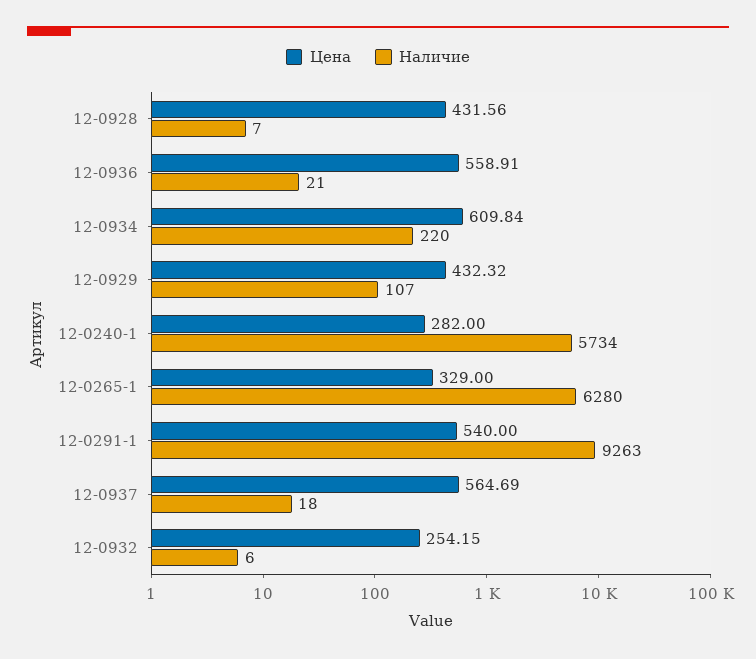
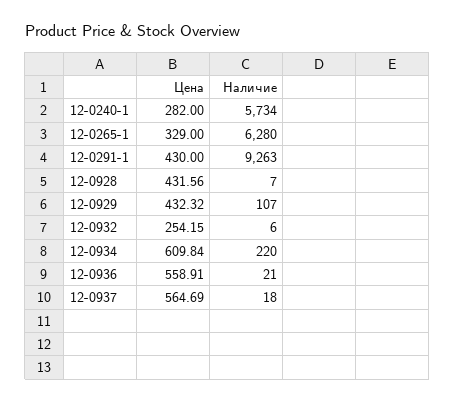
Цена, 12-0291-1: 540 -> 430

